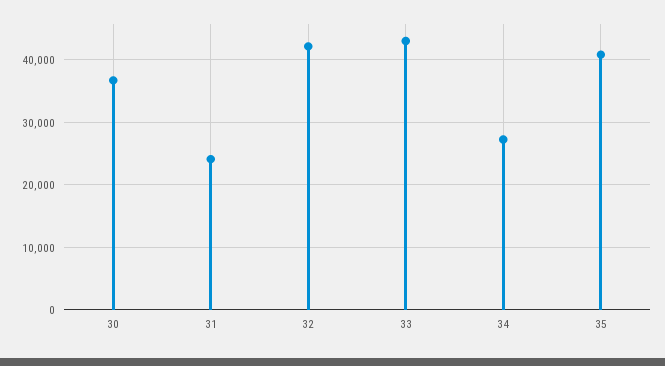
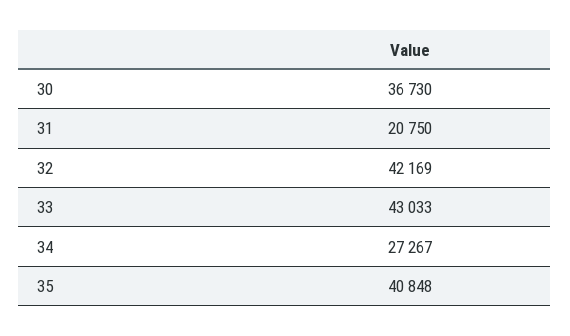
31: 24000 -> 20750

